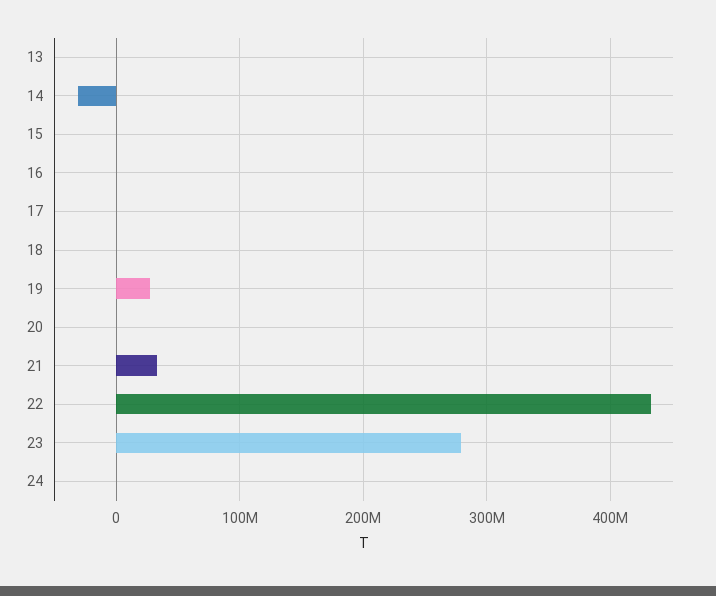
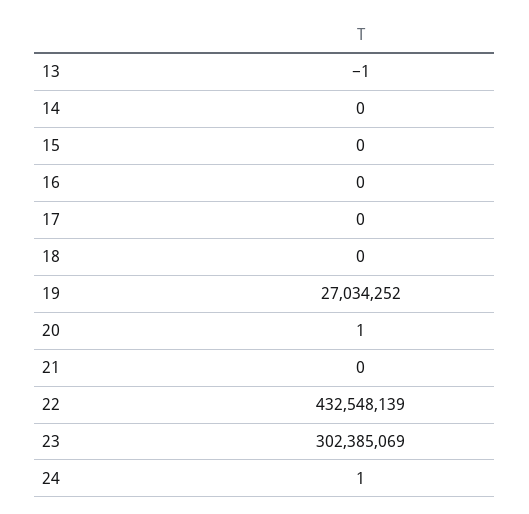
14: -30000000 -> 0
21: 30000000 -> 0
23: 280000000 -> 302385069

